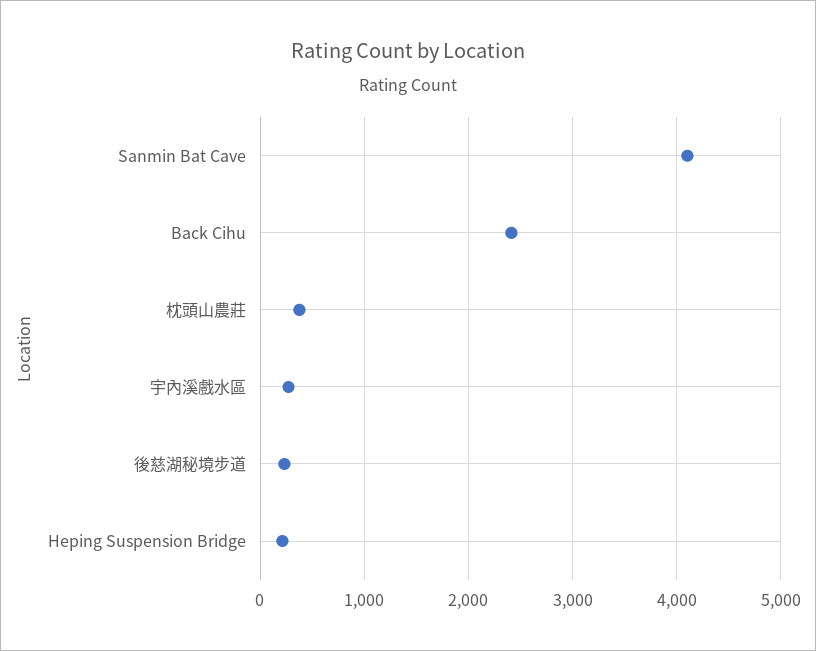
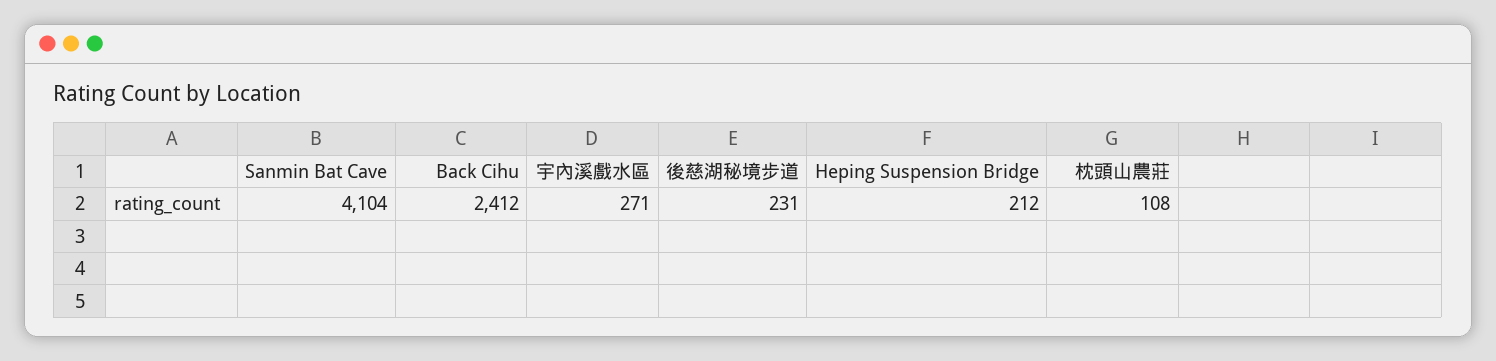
枕頭山農莊: 400 -> 108

